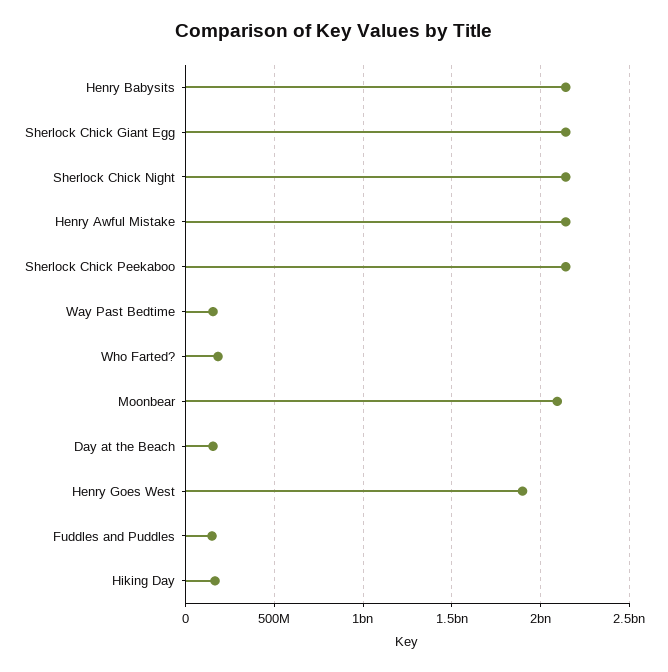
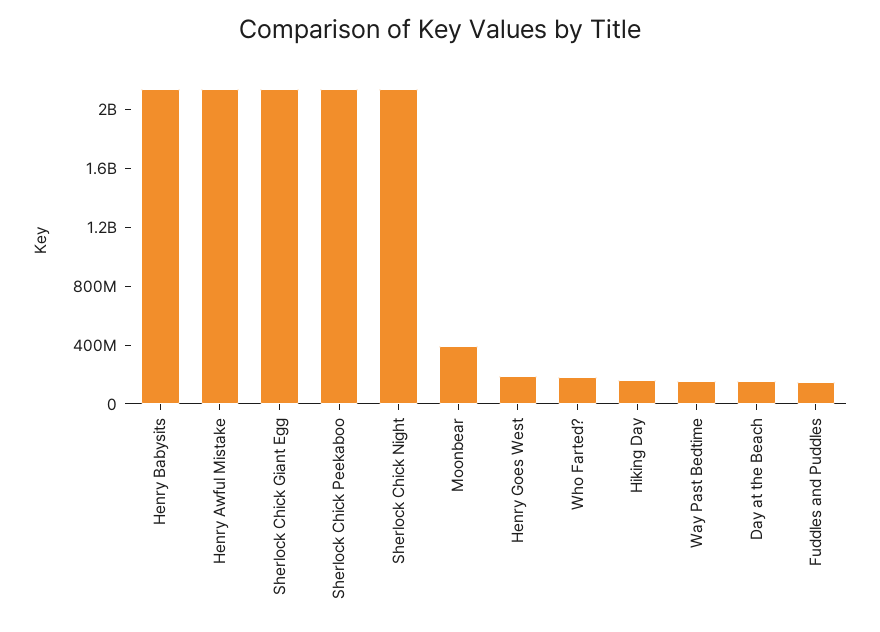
Moonbear: 2100000000 -> 400000000
Henry Goes West: 1900000000 -> 200000000

